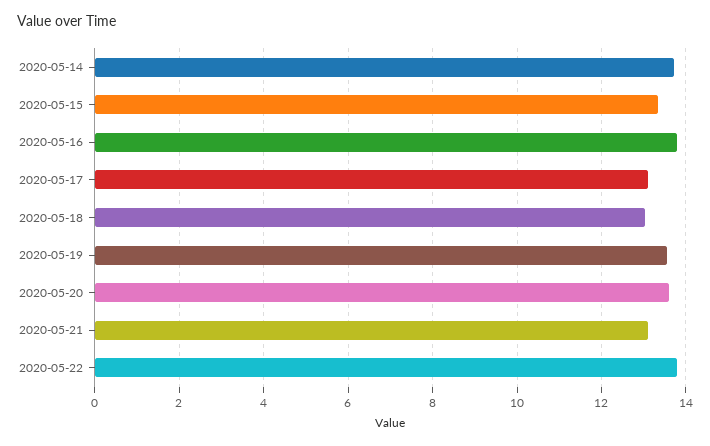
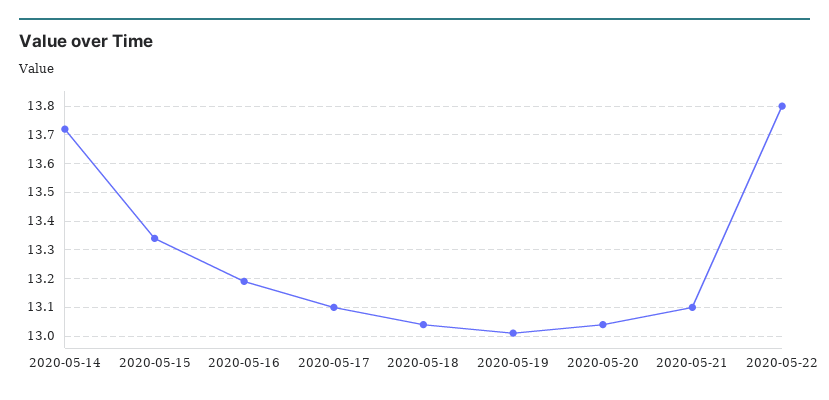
2020-05-16: 13.8 -> 13.2
2020-05-19: 13.6 -> 13
2020-05-20: 13.6 -> 13.05

